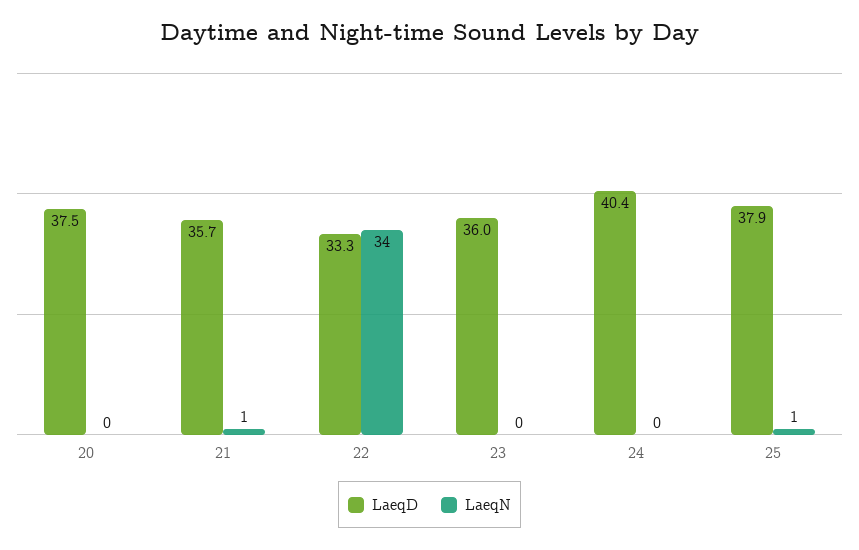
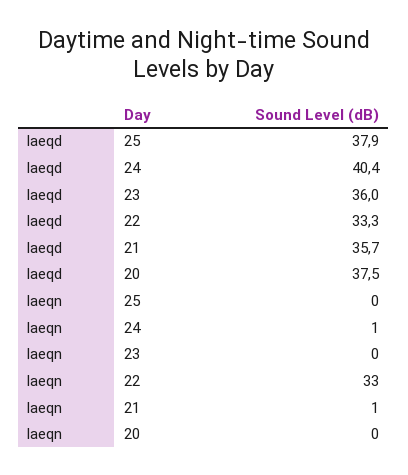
LaeqN, 22: 34 -> 33
LaeqN, 24: 0 -> 1
LaeqN, 25: 1 -> 0

